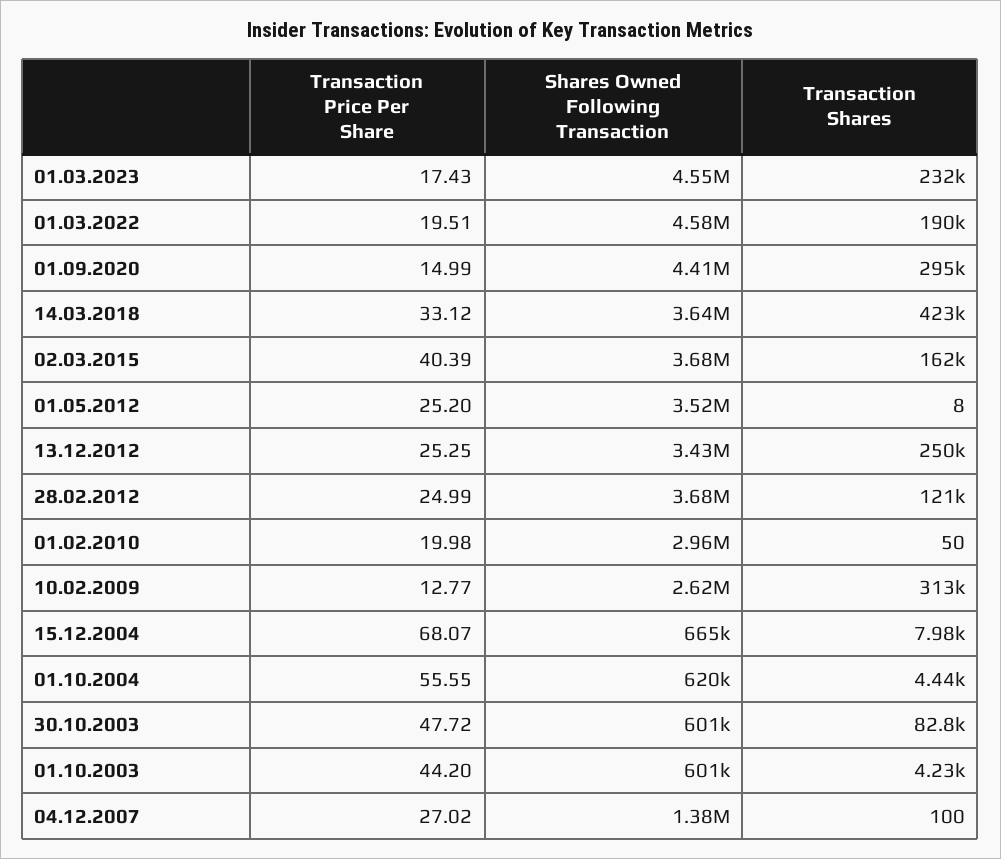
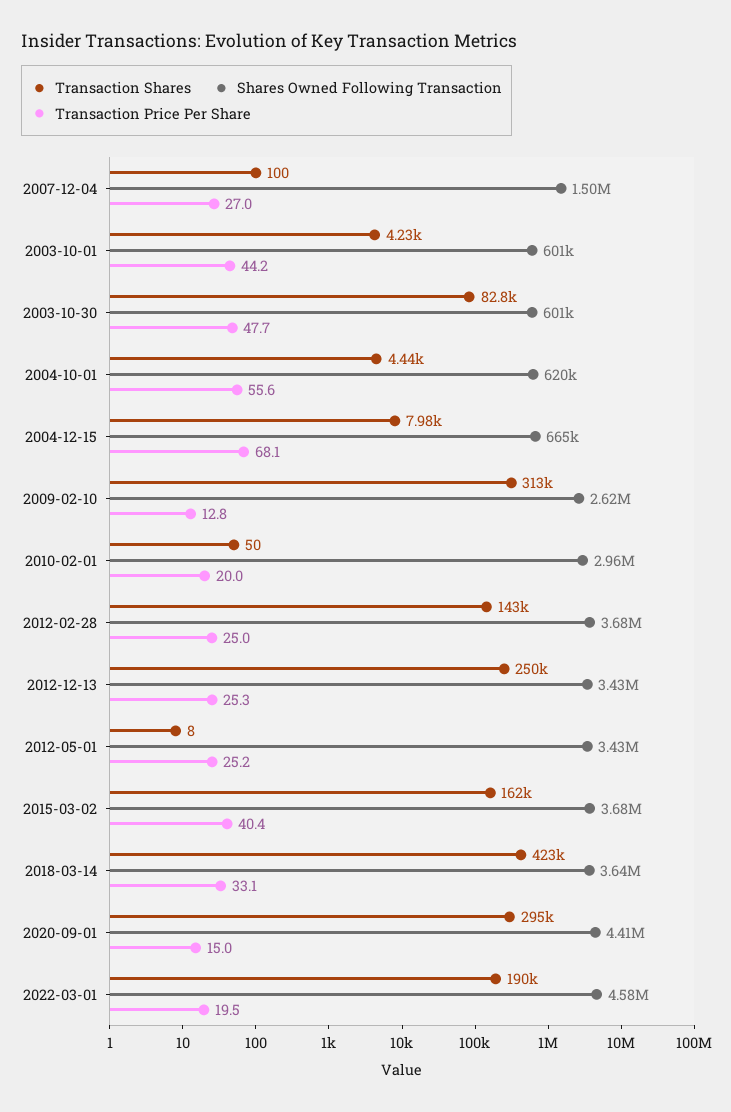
Transaction Price Per Share, 01.03.2023: 17.43 -> none
Shares Owned Following Transaction, 01.03.2023: 4550000 -> none
Transaction Shares, 01.03.2023: 232000 -> none
Shares Owned Following Transaction, 01.05.2012: 3520000 -> 3430000
Transaction Shares, 28.02.2012: 121000 -> 143000
Shares Owned Following Transaction, 04.12.2007: 1380000 -> 1500000

